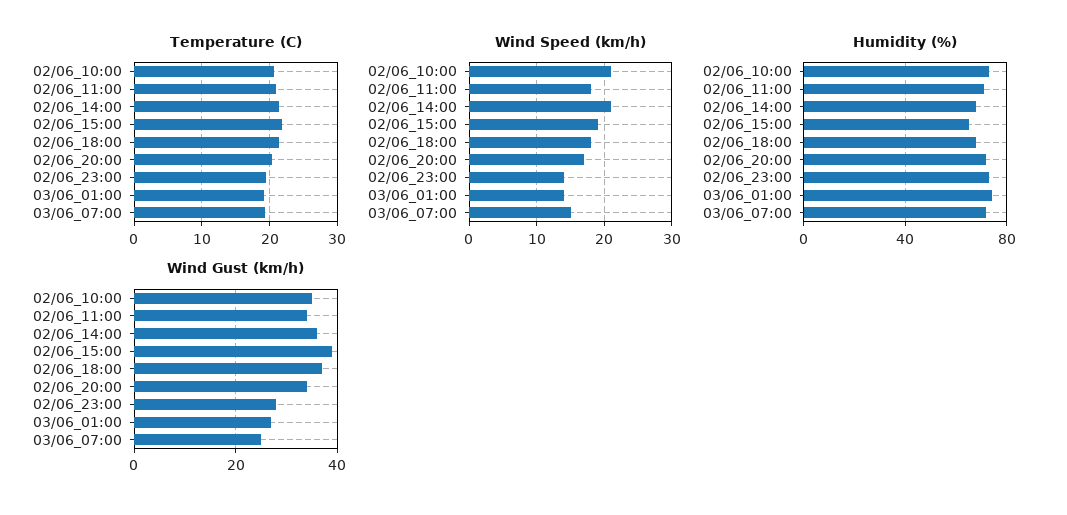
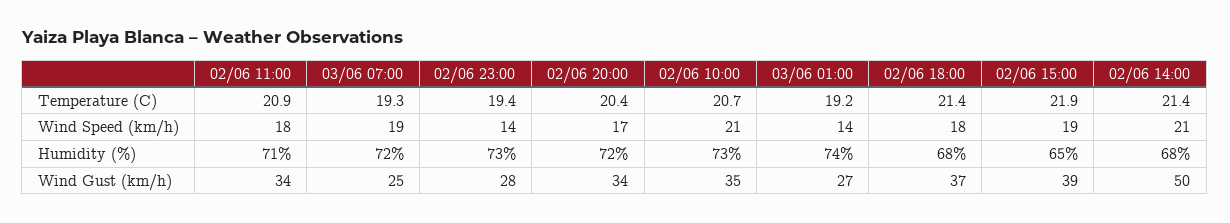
Wind Speed (km/h), 03/06_07:00: 15 -> 19
Wind Gust (km/h), 02/06_14:00: 35 -> 50

